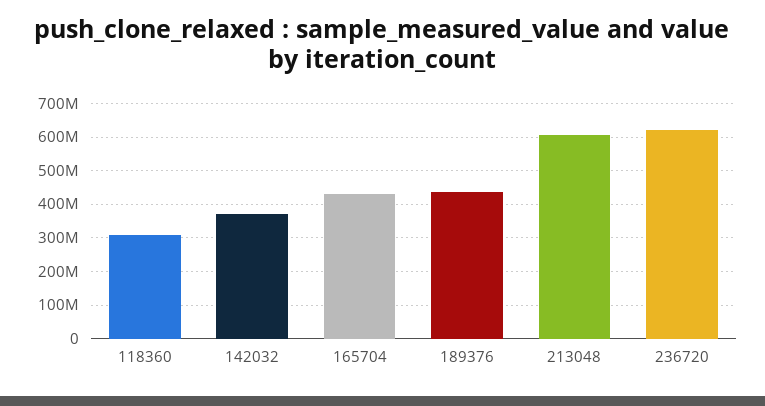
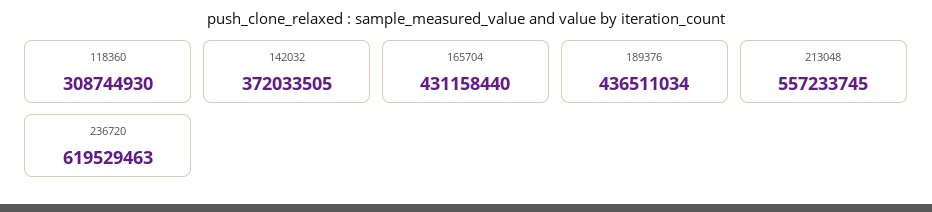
213048: 600000000 -> 557233745

